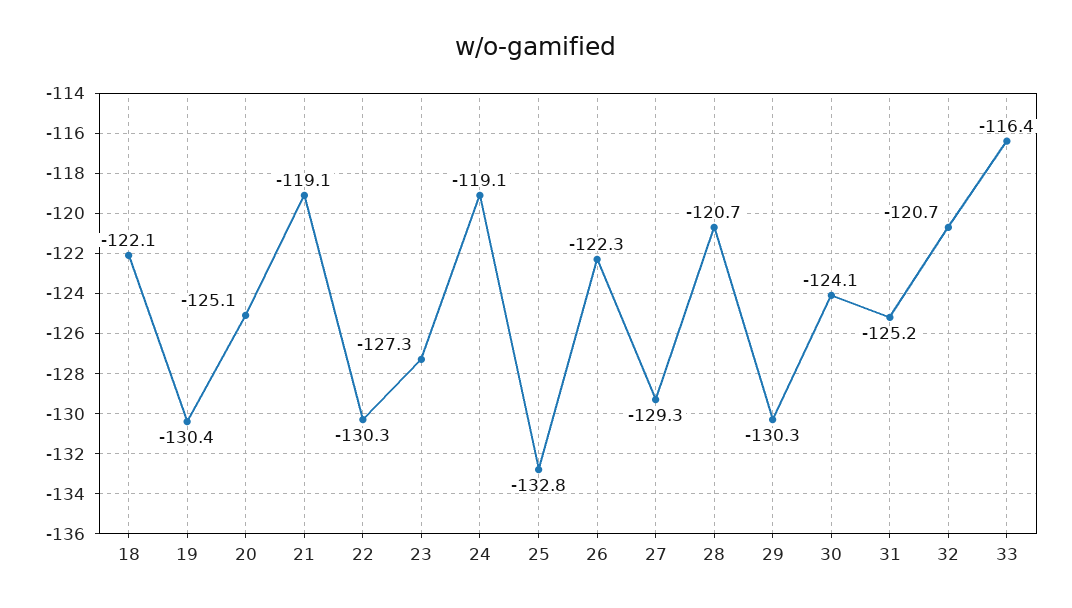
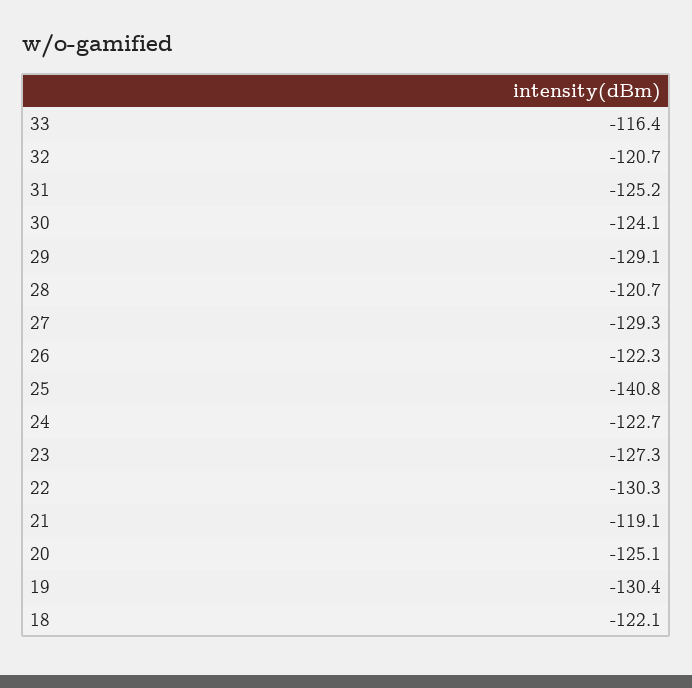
24: -119.1 -> -122.7
25: -132.8 -> -140.8
29: -130.3 -> -129.1

